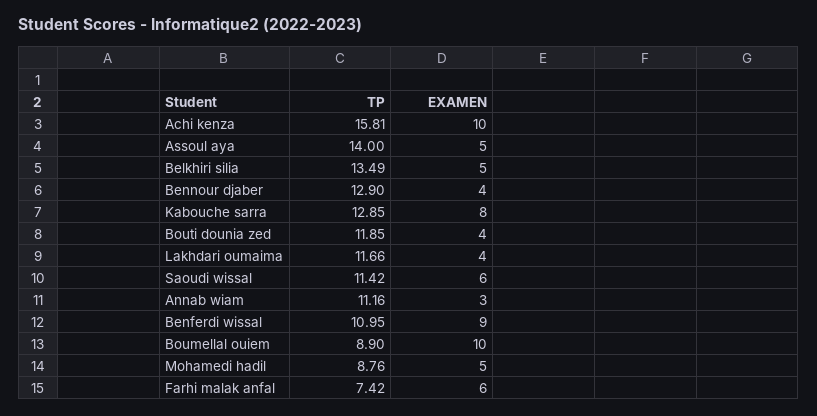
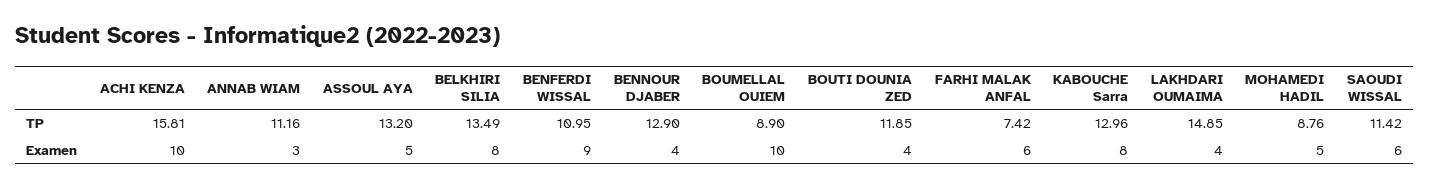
TP, Assoul aya: 14 -> 13.2
EXAMEN, Belkhiri silia: 5 -> 8
TP, Kabouche sarra: 12.85 -> 12.96
TP, Lakhdari oumaima: 11.66 -> 14.85

